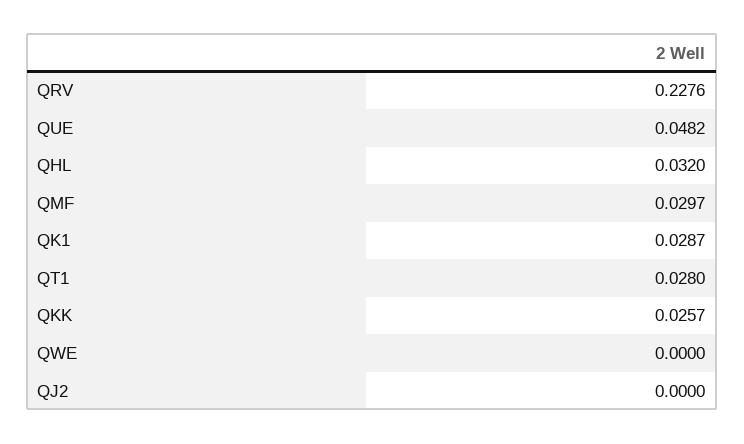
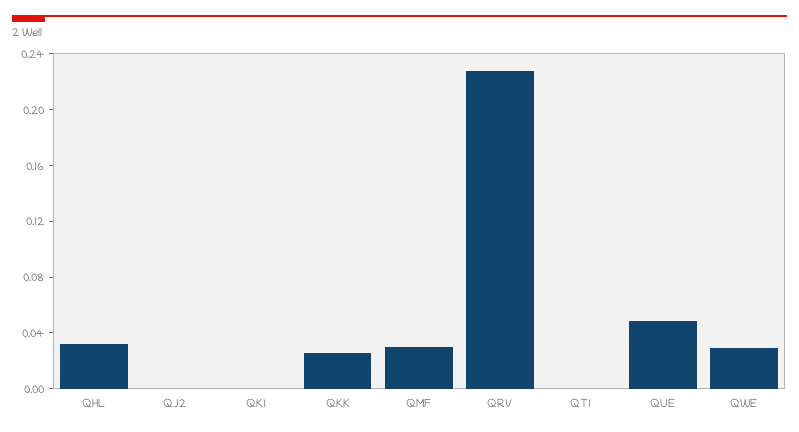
QK1: 0.0287 -> 0
QT1: 0.028 -> 0
QWE: 0 -> 0.03

